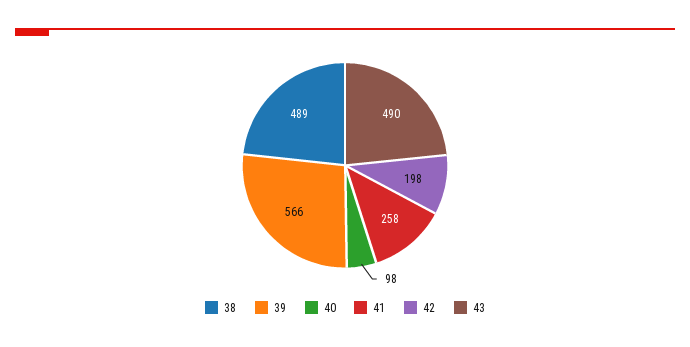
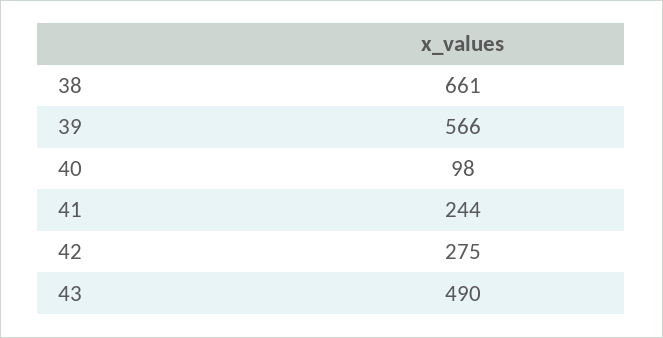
38: 489 -> 661
41: 258 -> 244
42: 198 -> 275

